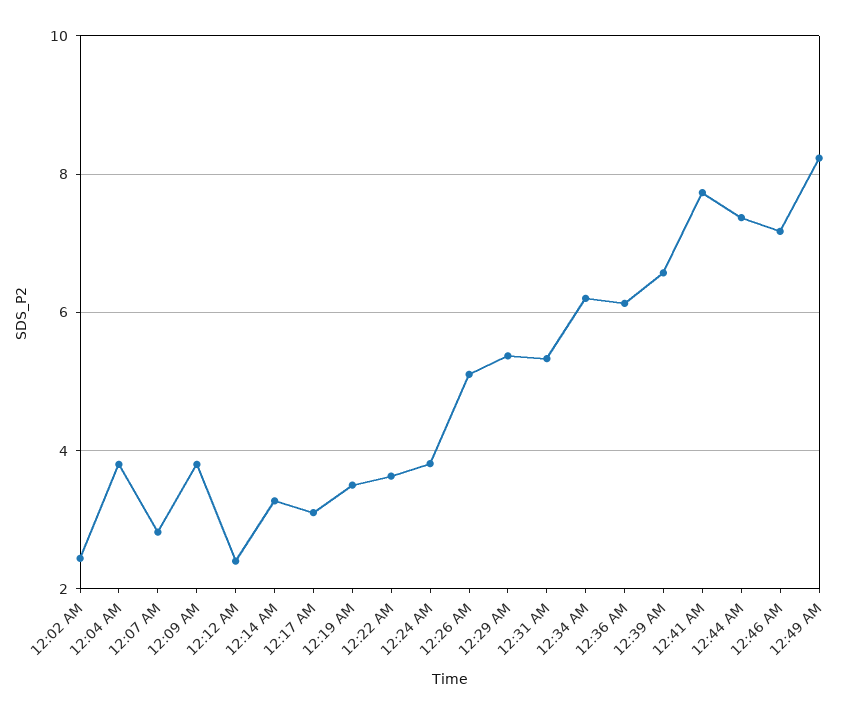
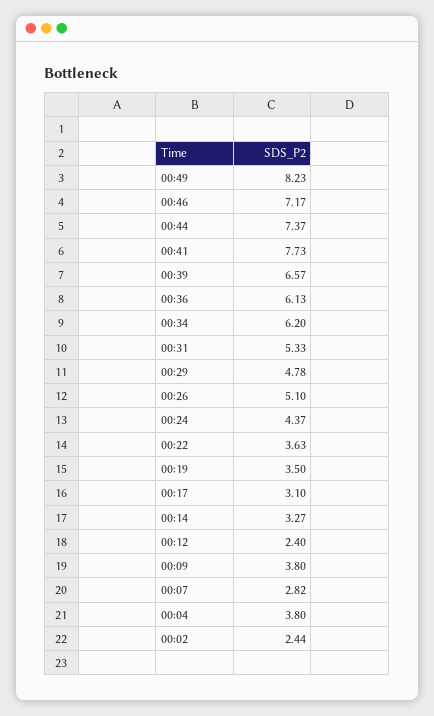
12:24 AM: 3.8 -> 4.37
12:29 AM: 5.4 -> 4.78

